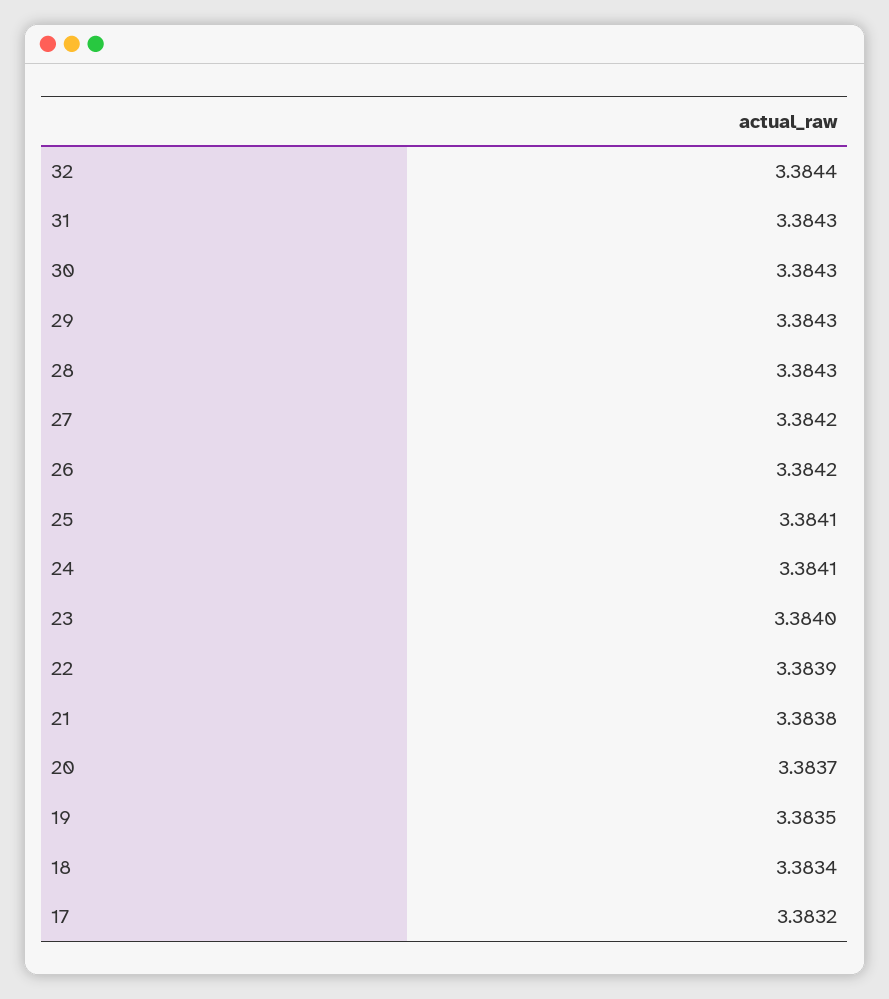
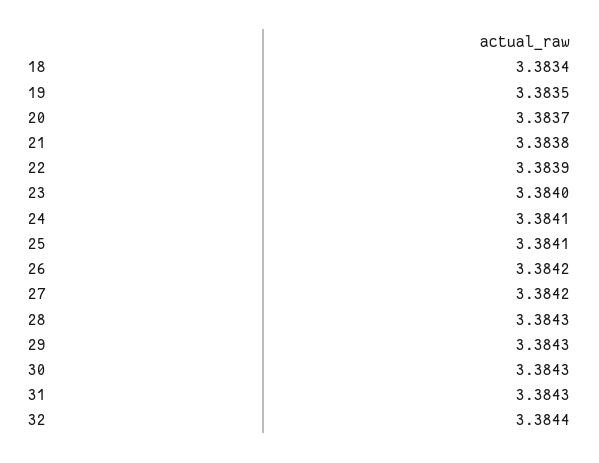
17: 3.3832 -> none

